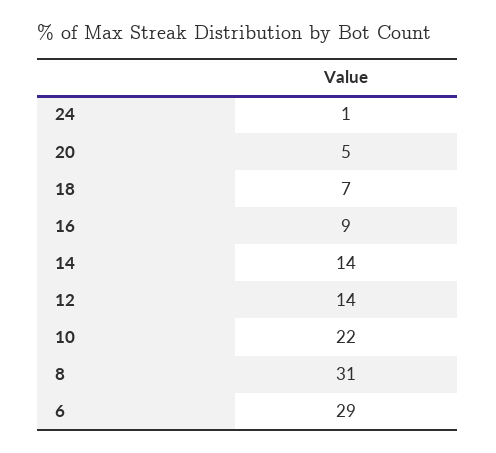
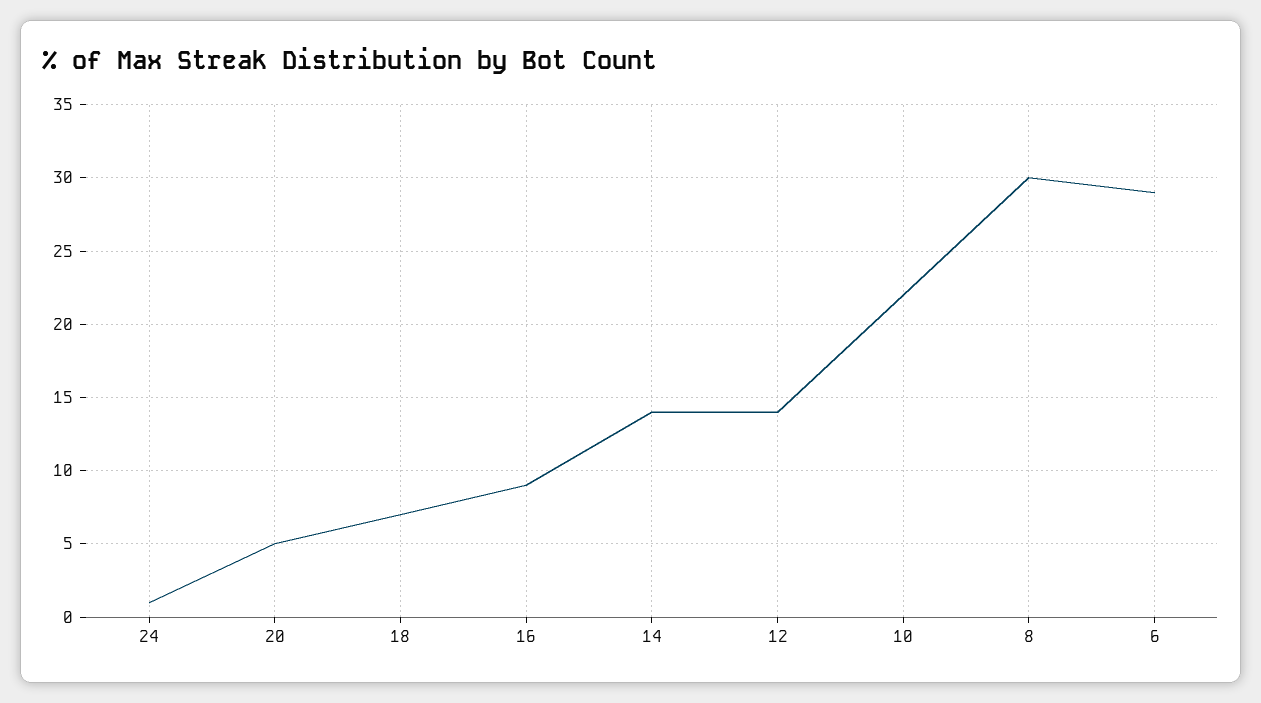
8: 31 -> 30

